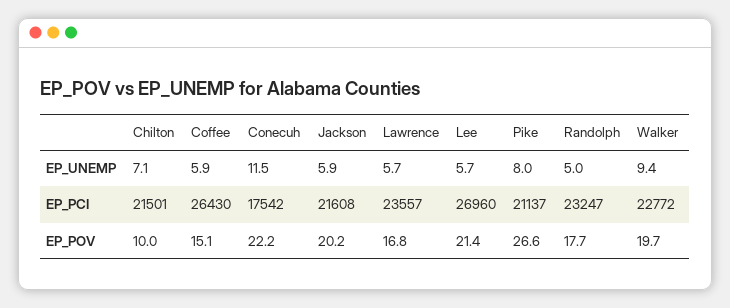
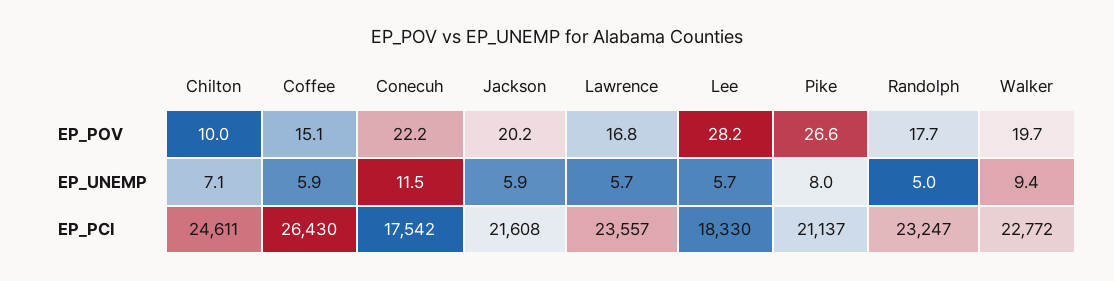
Chilton, EP_PCI: 21501 -> 24611
Lee, EP_PCI: 26960 -> 18330
Lee, EP_POV: 21.4 -> 28.2

